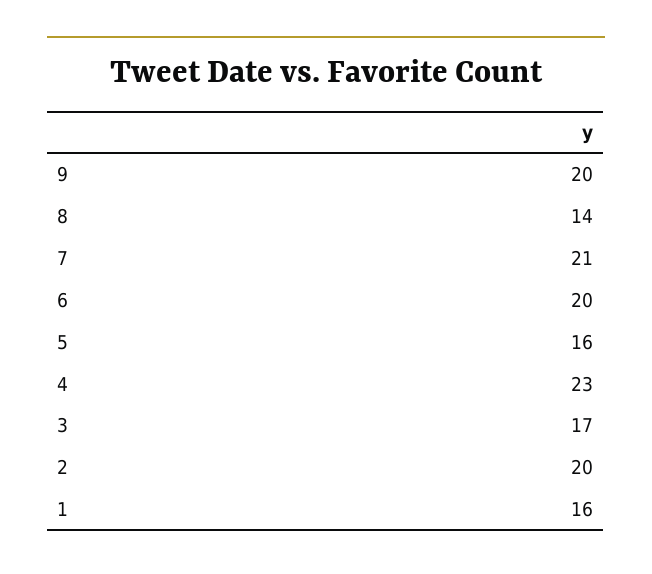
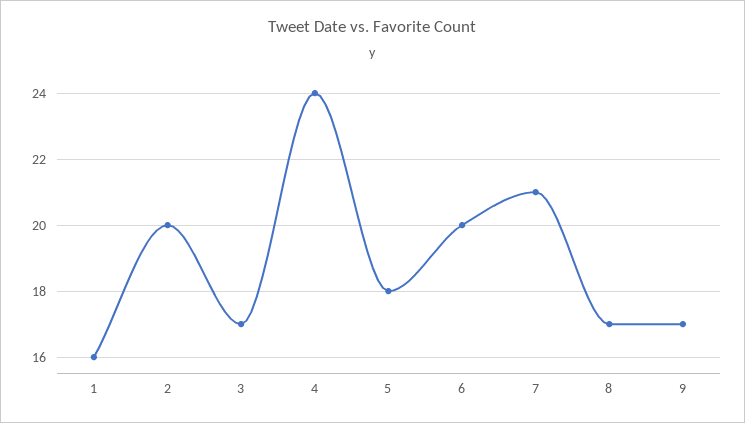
9: 20 -> 17
8: 14 -> 17
5: 16 -> 18
4: 23 -> 24

